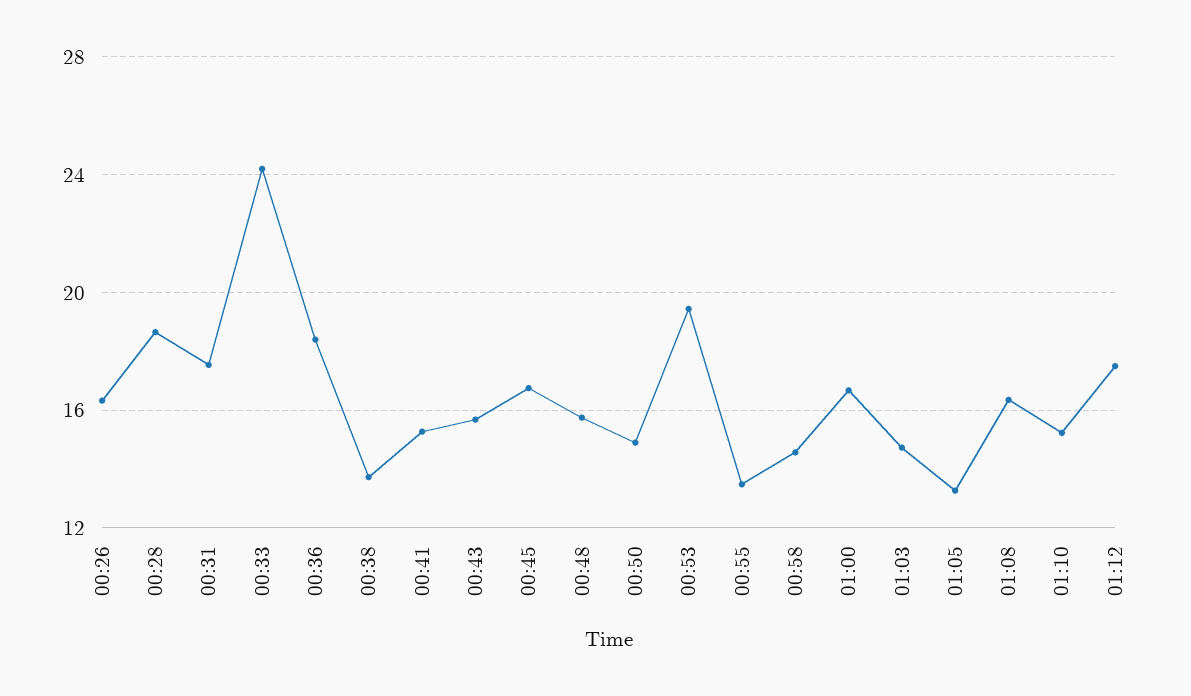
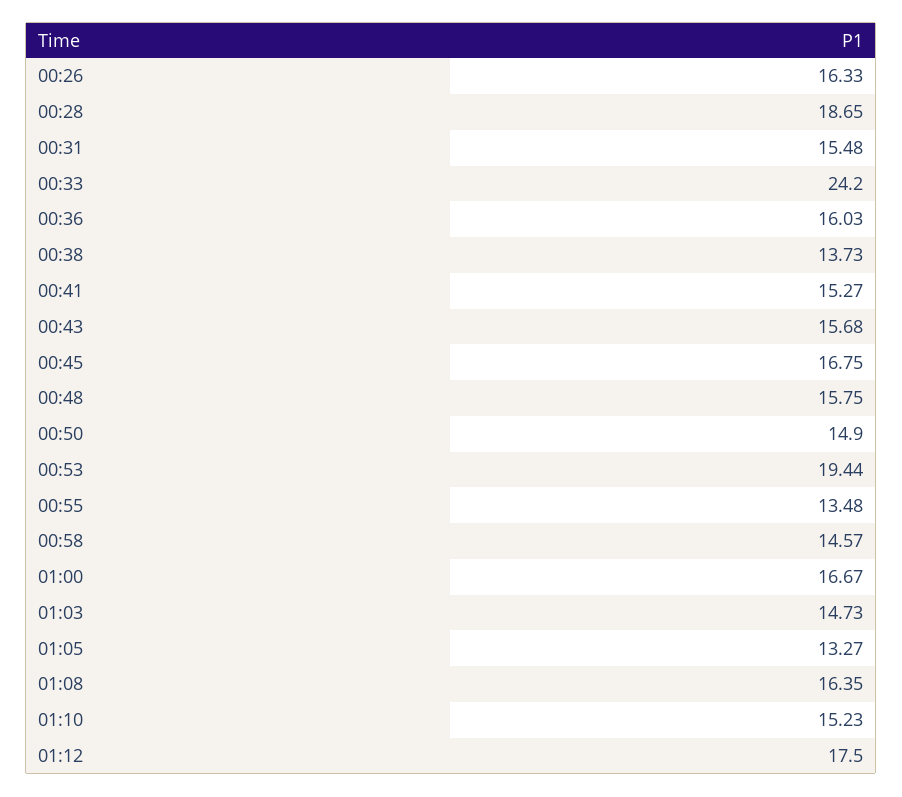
00:31: 17.5 -> 15.48
00:36: 18.5 -> 16.03

